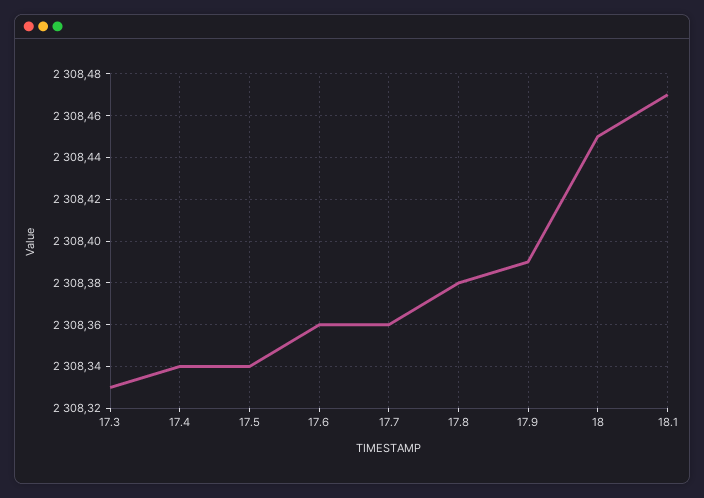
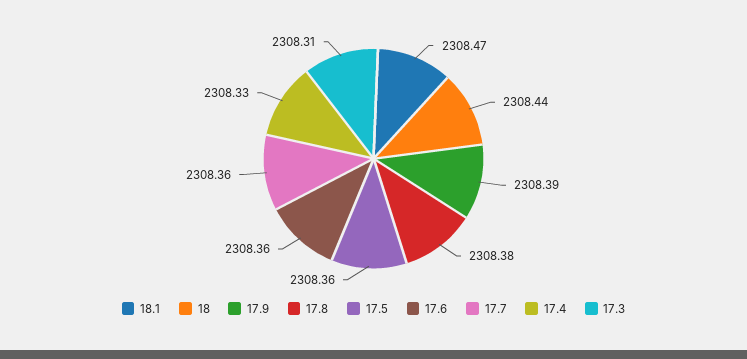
17.3: 2308.33 -> 2308.31
17.4: 2308.34 -> 2308.33
17.5: 2308.34 -> 2308.36
18: 2308.45 -> 2308.44

